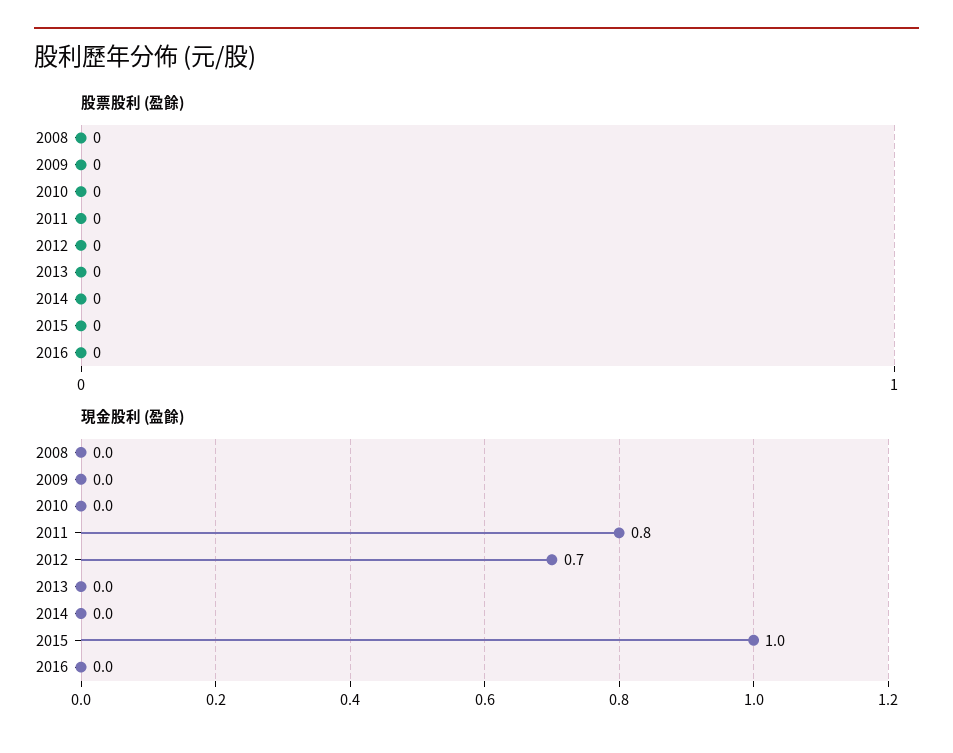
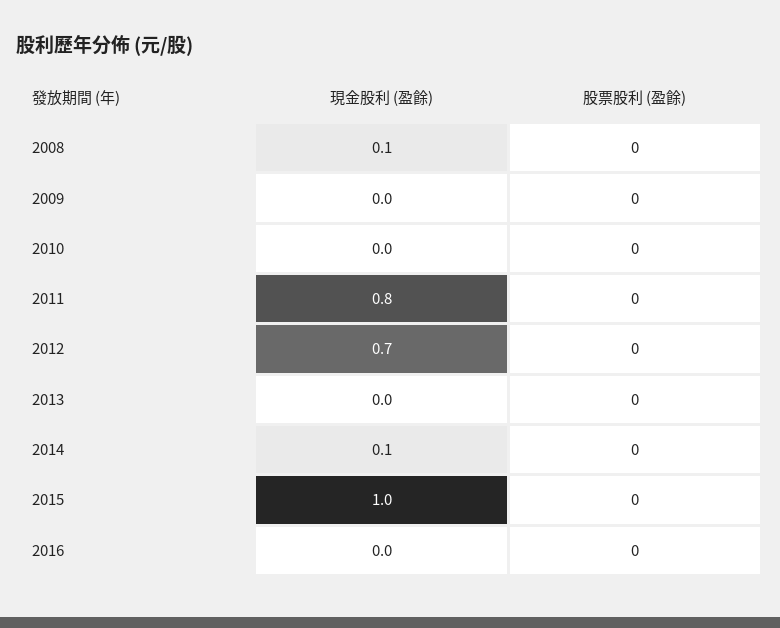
現金股利 (盈餘), 2008: 0 -> 0.1
現金股利 (盈餘), 2014: 0 -> 0.1

